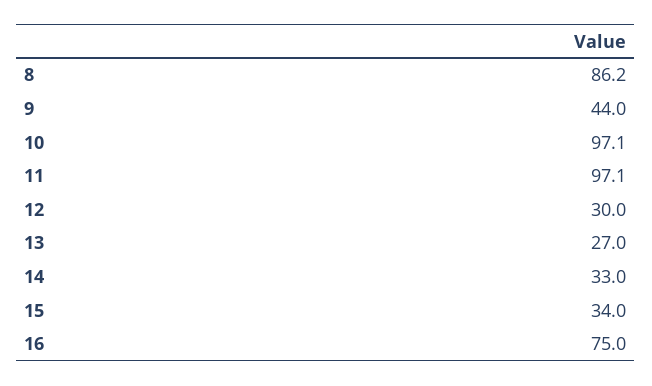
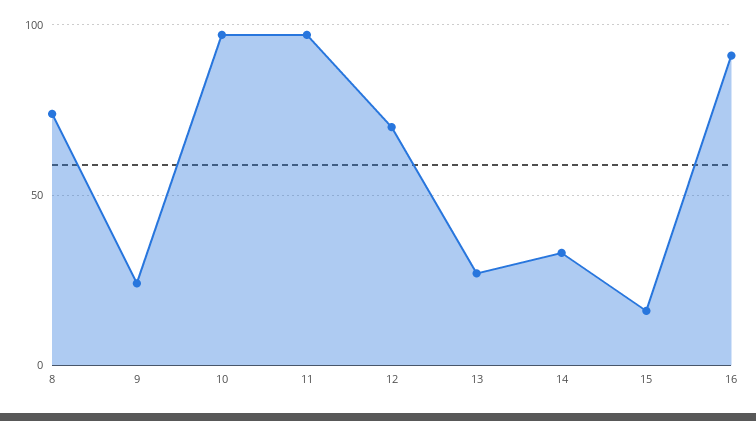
8: 86.2 -> 75
9: 44 -> 25
12: 30 -> 70
15: 34 -> 15
16: 75 -> 90

